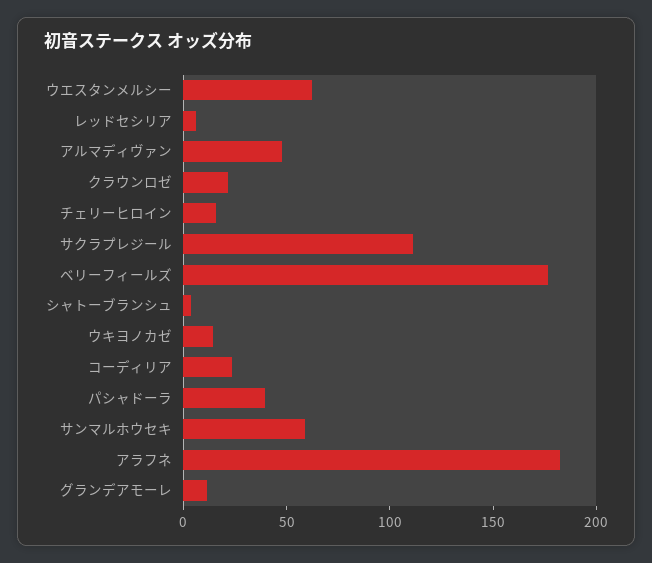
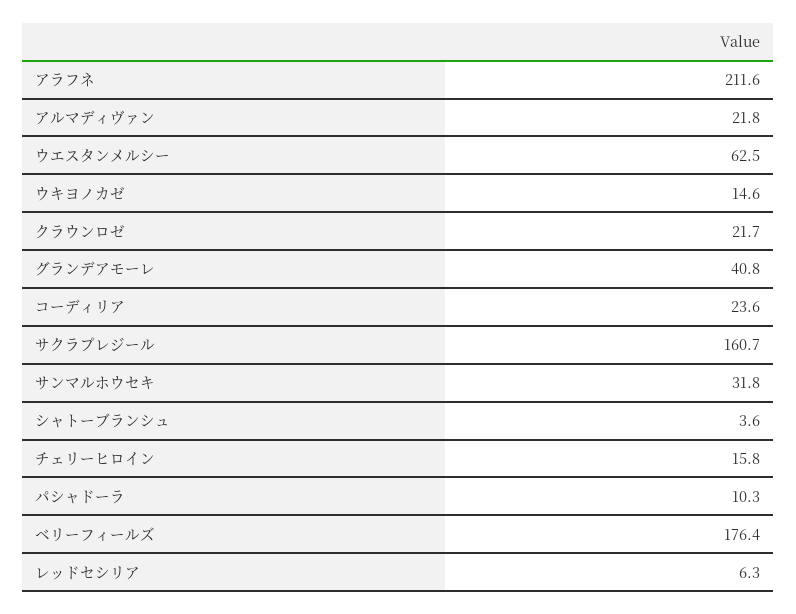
アルマディヴァン: 50 -> 21.8
サクラプレジール: 110 -> 160.7
パシャドーラ: 40 -> 10.3
サンマルホウセキ: 60 -> 31.8
アラフネ: 180 -> 211.6
グランデアモーレ: 10 -> 40.8

